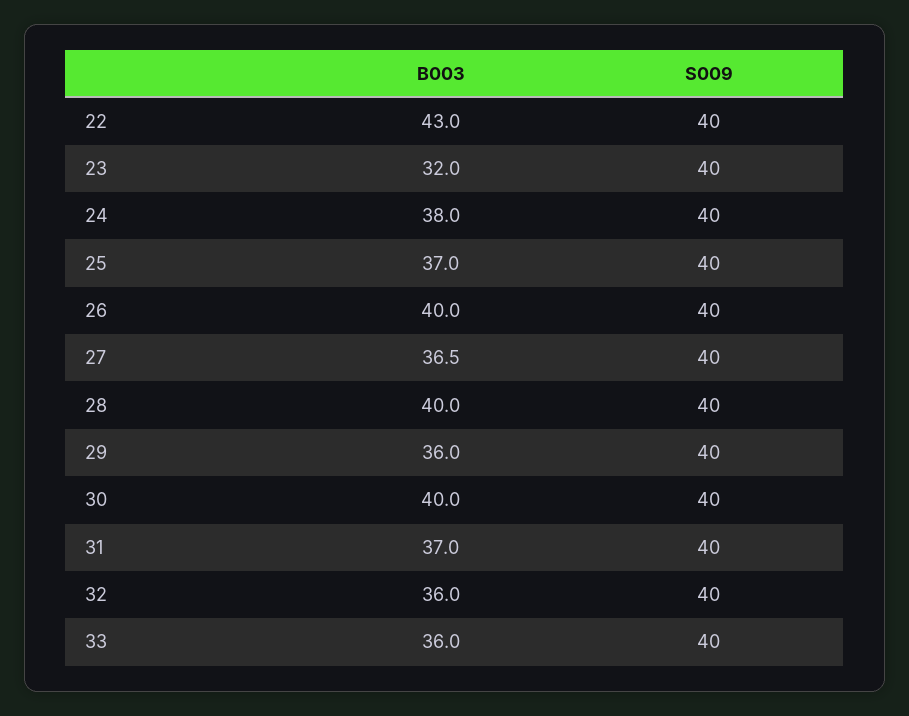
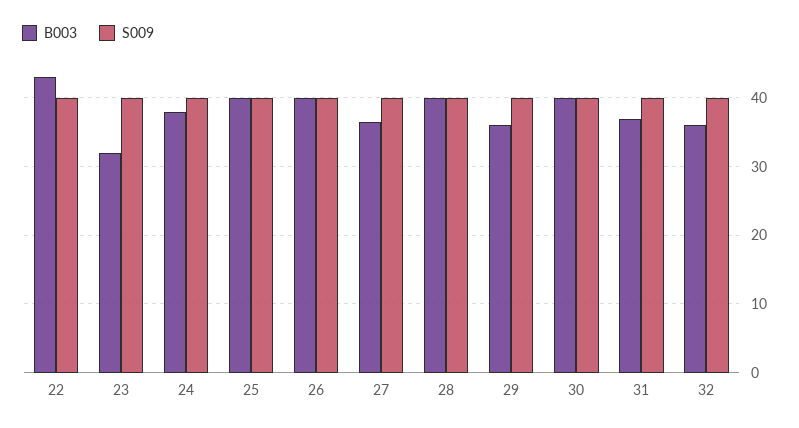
B003, 25: 37 -> 40
B003, 33: 36 -> none
S009, 33: 40 -> none

